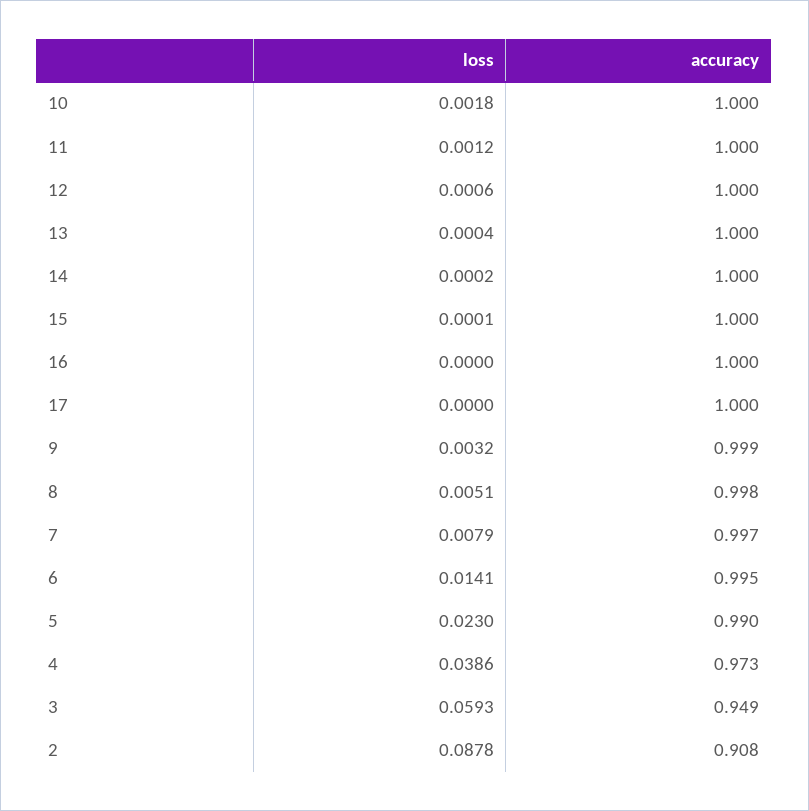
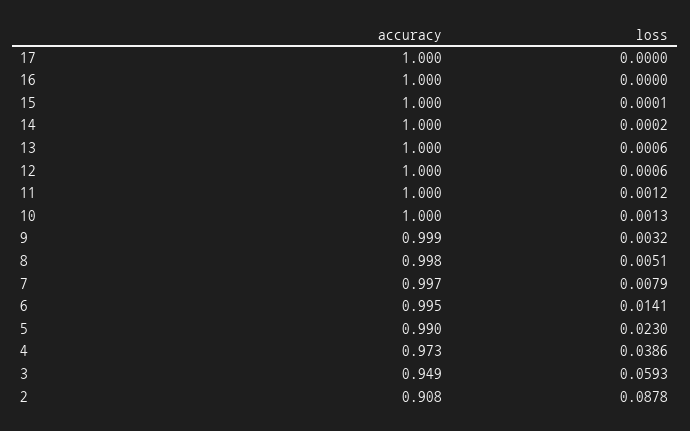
loss, 10: 0.0018 -> 0.0013
loss, 13: 0.0004 -> 0.0006

